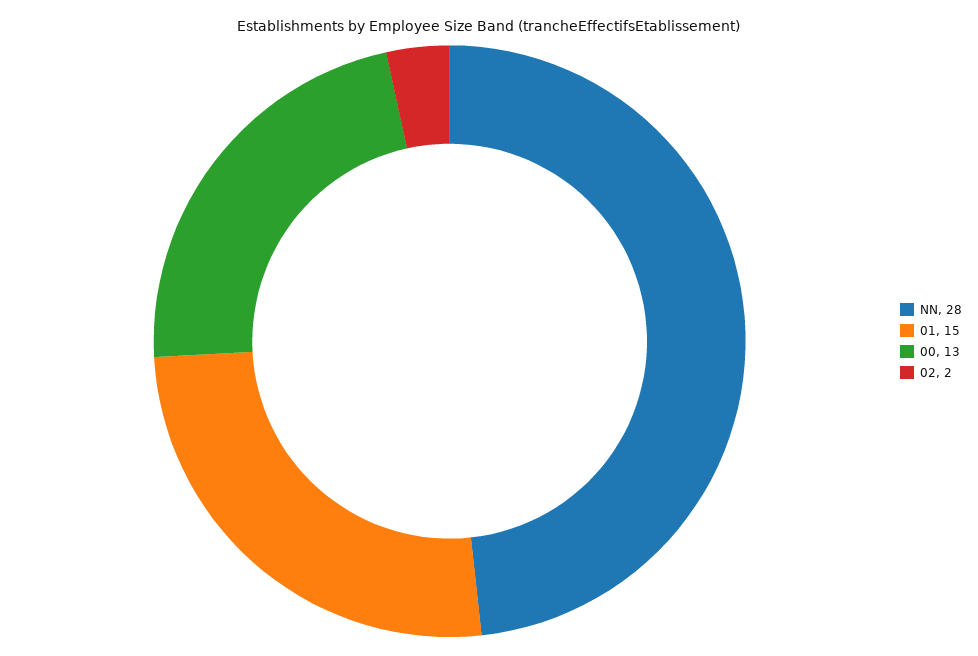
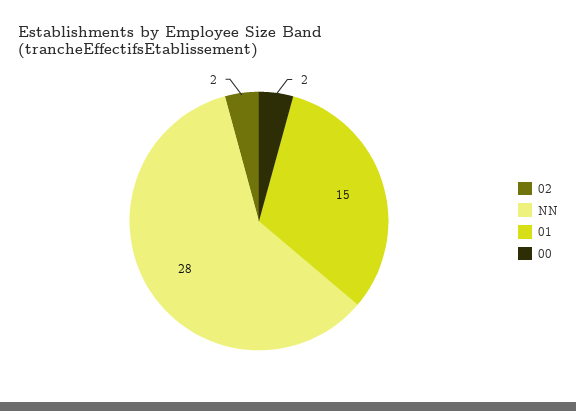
00: 13 -> 2

